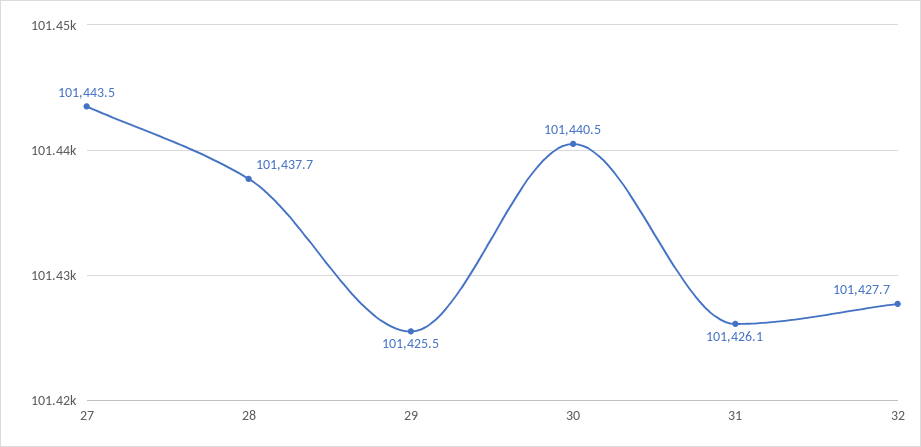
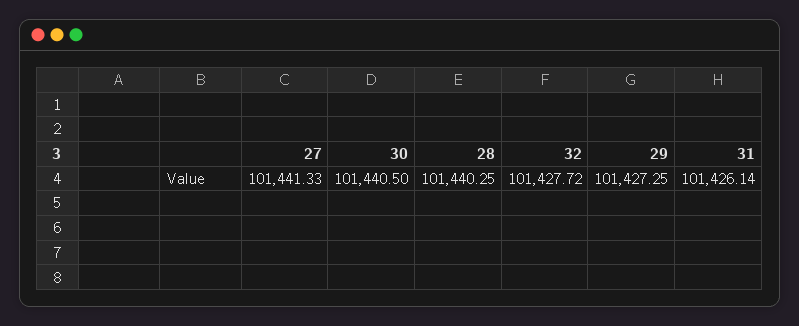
27: 101443.5 -> 101441.33
28: 101437.7 -> 101440.25
29: 101425.5 -> 101427.25

